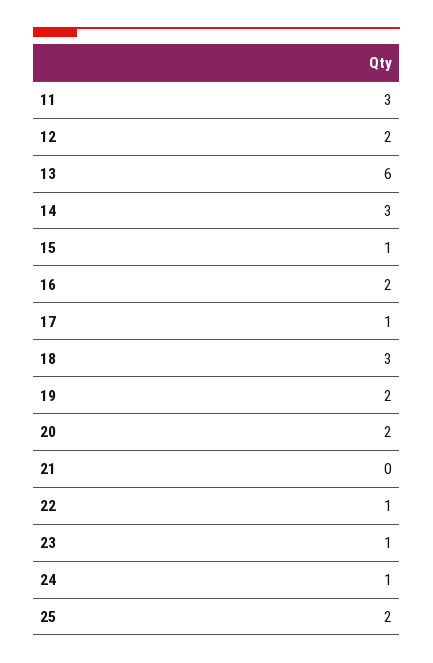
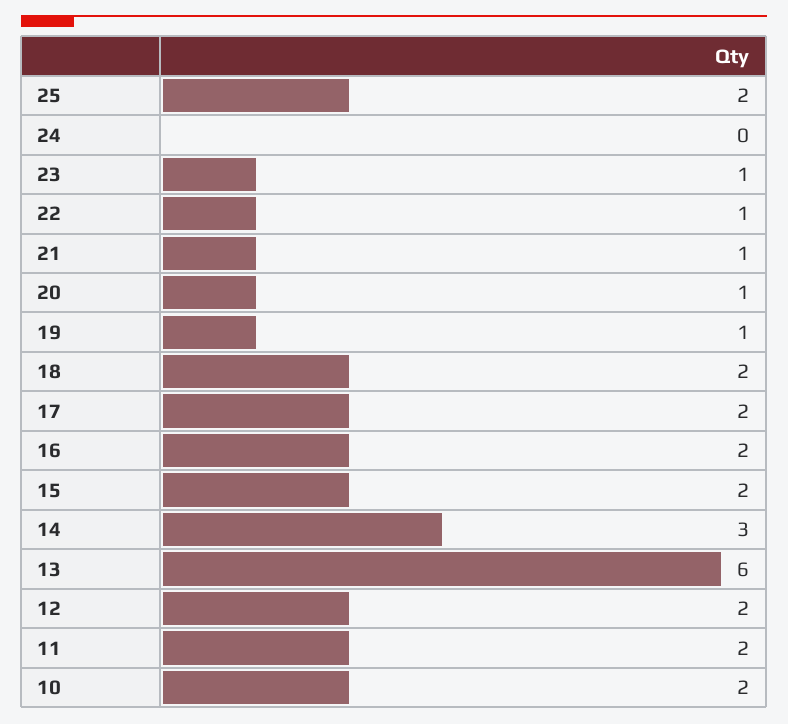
11: 3 -> 2
15: 1 -> 2
17: 1 -> 2
18: 3 -> 2
19: 2 -> 1
20: 2 -> 1
21: 0 -> 1
24: 1 -> 0
10: none -> 2

